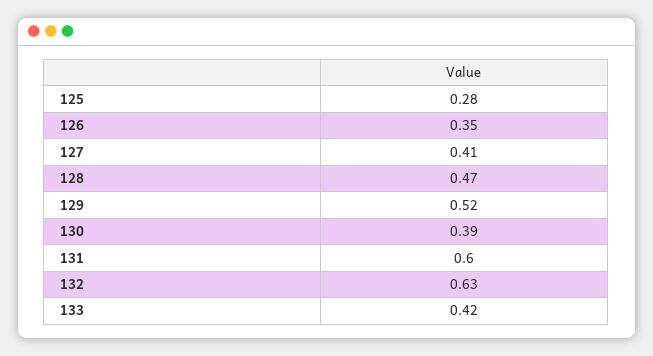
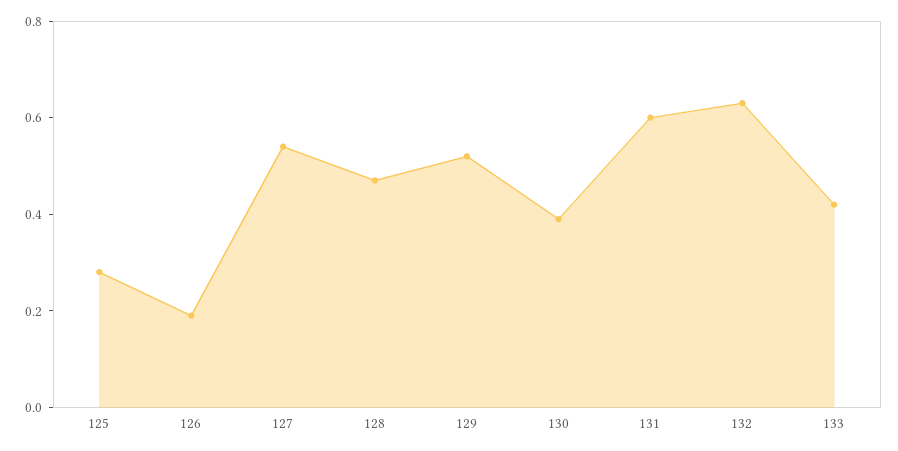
126: 0.35 -> 0.2
127: 0.41 -> 0.55

